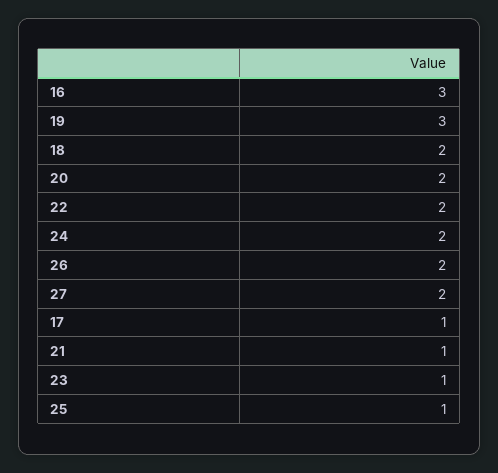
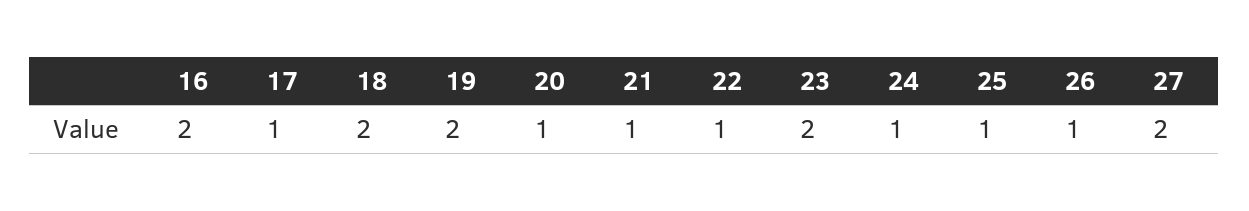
16: 3 -> 2
19: 3 -> 2
20: 2 -> 1
22: 2 -> 1
24: 2 -> 1
26: 2 -> 1
23: 1 -> 2

